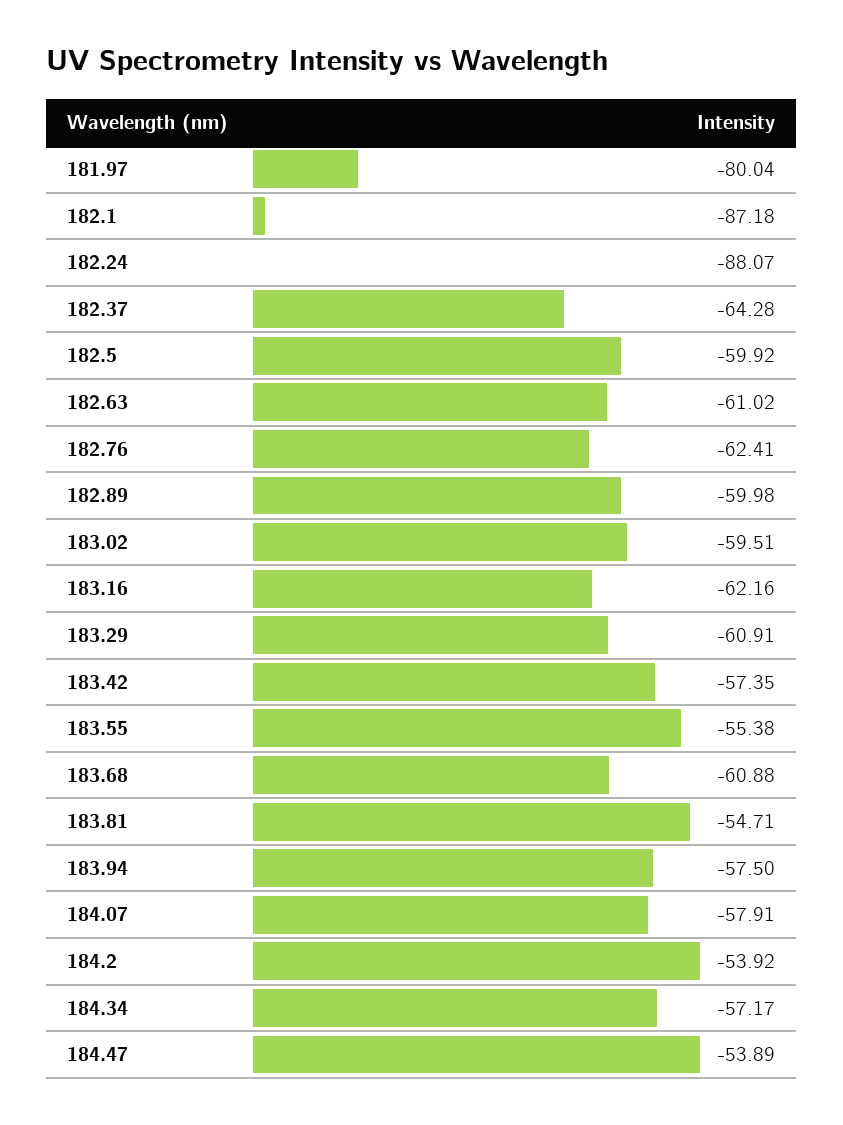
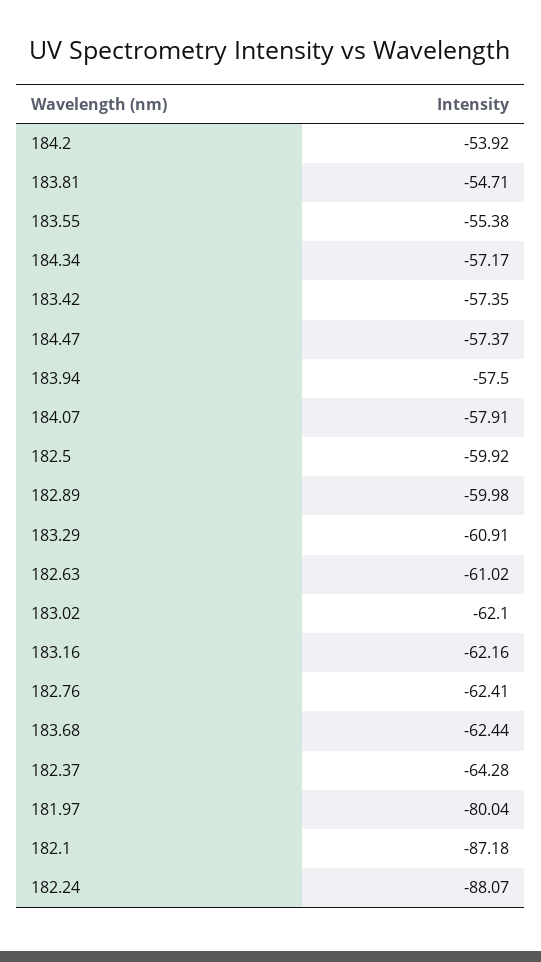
183.02: -59.51 -> -62.1
183.68: -60.88 -> -62.44
184.47: -53.89 -> -57.37

